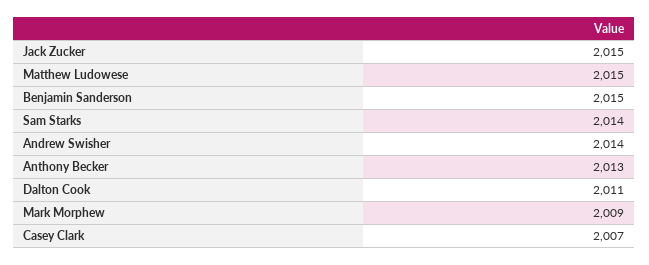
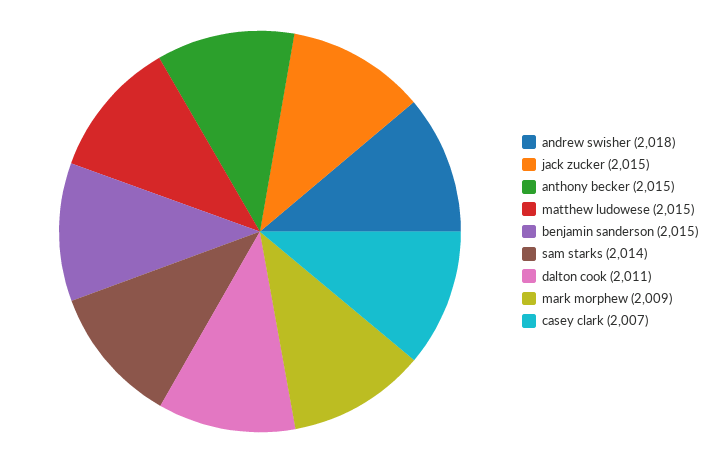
Andrew Swisher: 2014 -> 2018
Anthony Becker: 2013 -> 2015

